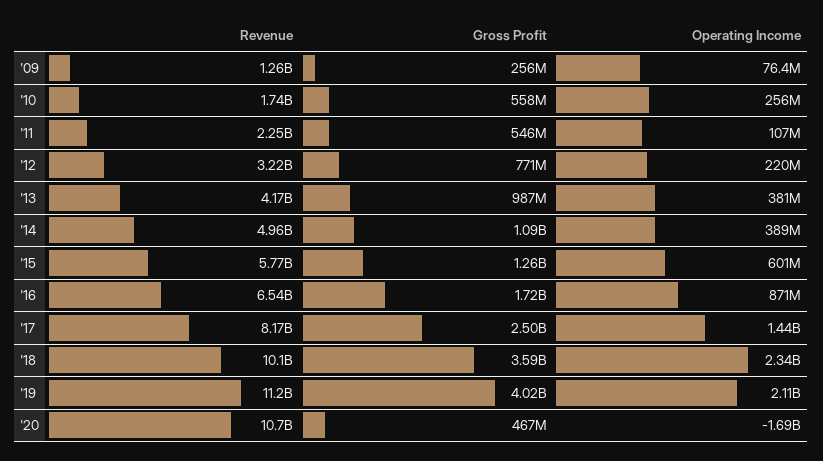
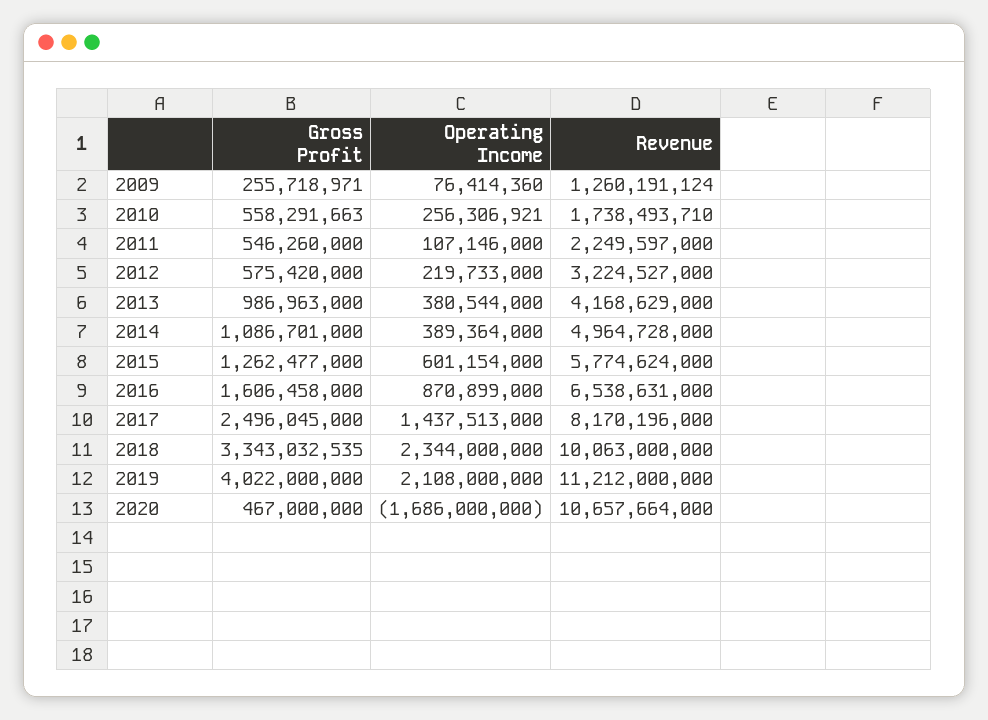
Gross Profit, '12: 771000000 -> 575420000
Gross Profit, '16: 1720000000 -> 1606458000
Gross Profit, '18: 3590000000 -> 3343032535

